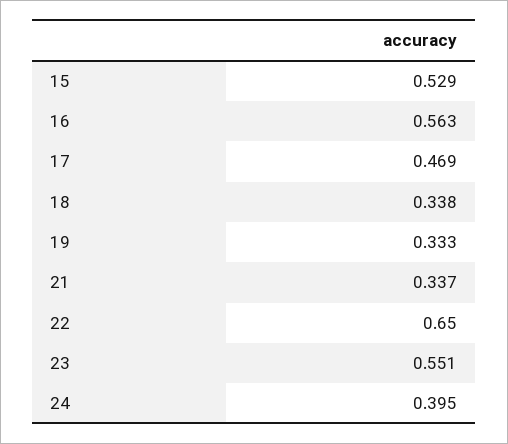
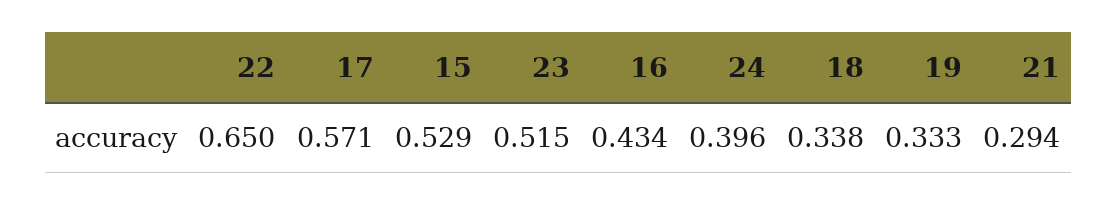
16: 0.563 -> 0.434
17: 0.469 -> 0.571
21: 0.337 -> 0.294
23: 0.551 -> 0.515
24: 0.395 -> 0.396

